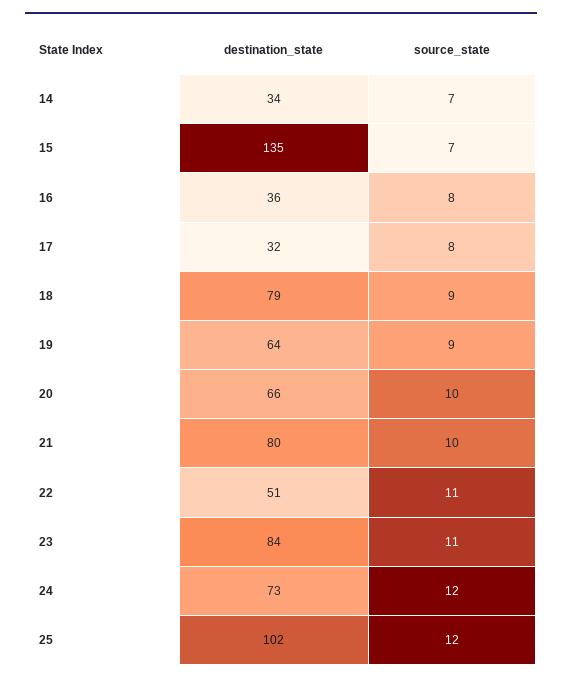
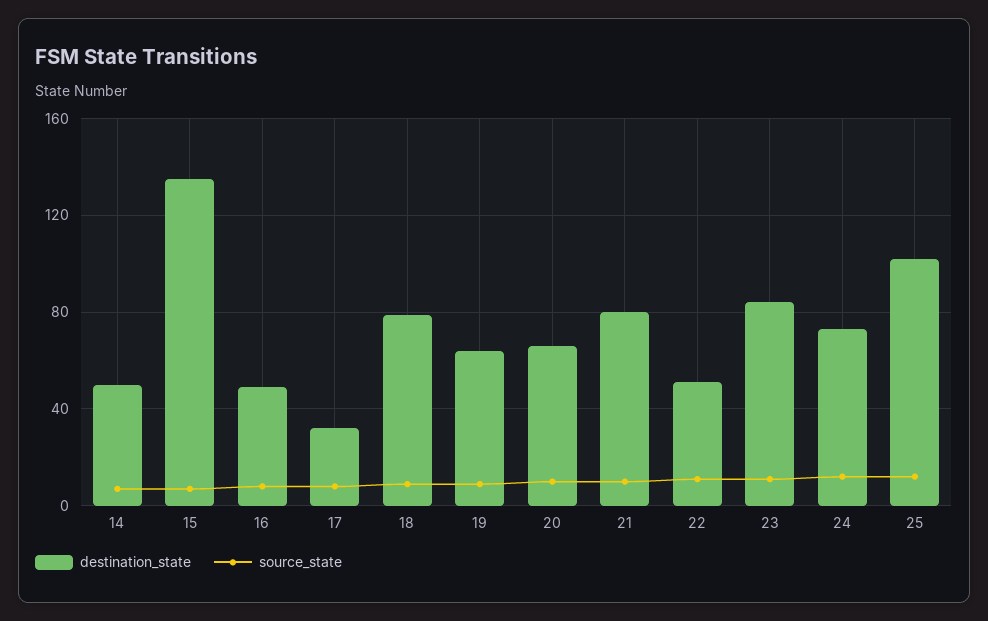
destination_state, 14: 34 -> 50
destination_state, 16: 36 -> 50

